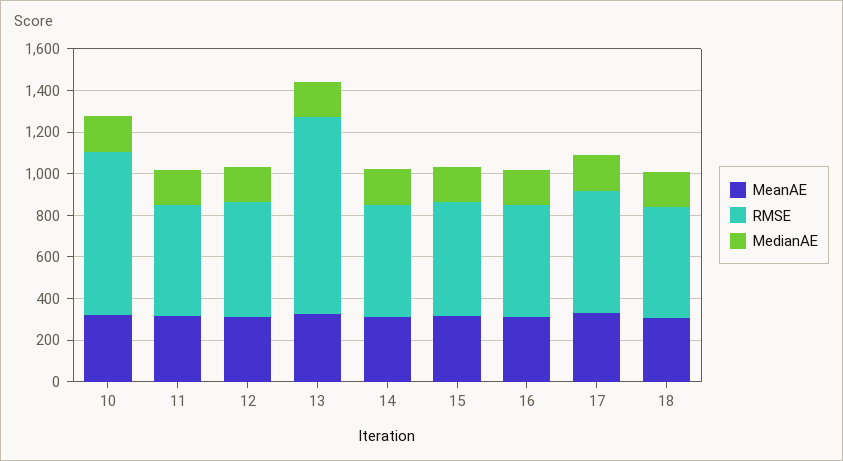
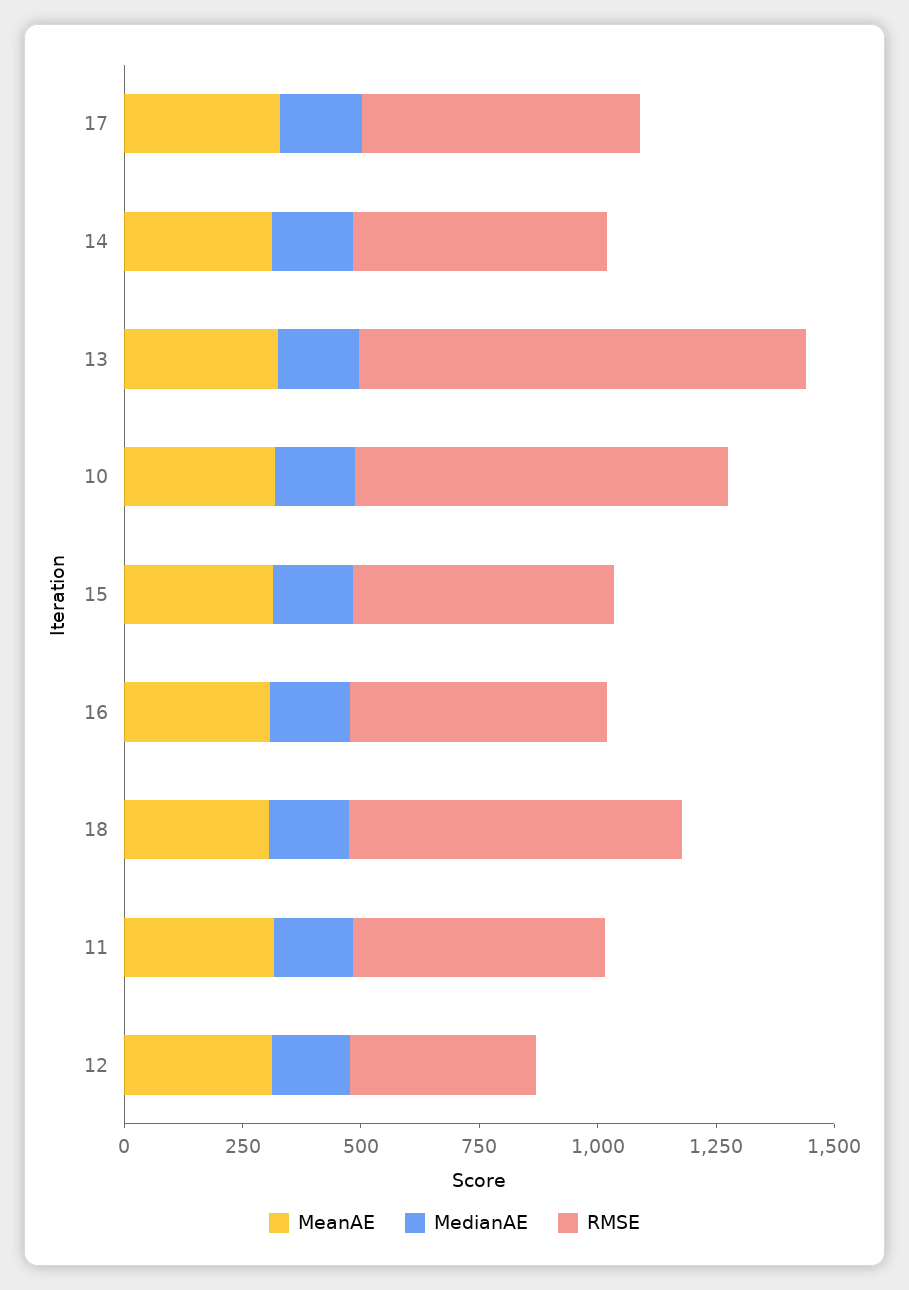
RMSE, 12: 550 -> 400
RMSE, 18: 550 -> 700

